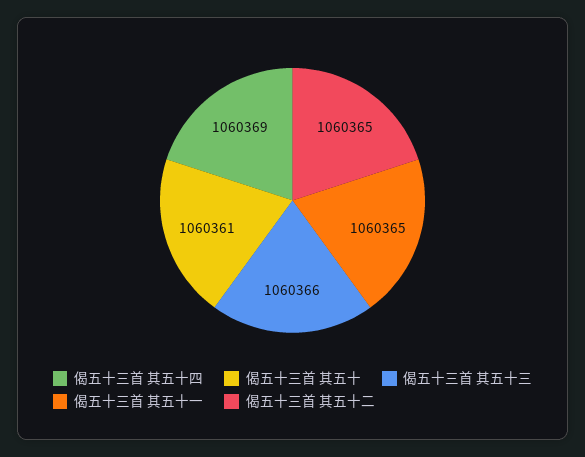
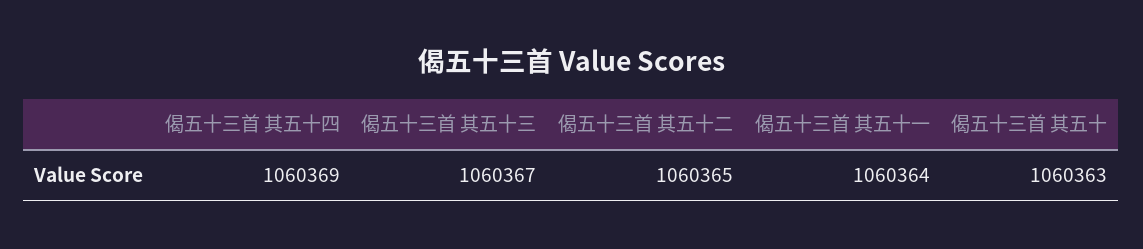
偈五十三首 其五十: 1060361 -> 1060363
偈五十三首 其五十三: 1060366 -> 1060367
偈五十三首 其五十一: 1060365 -> 1060364

